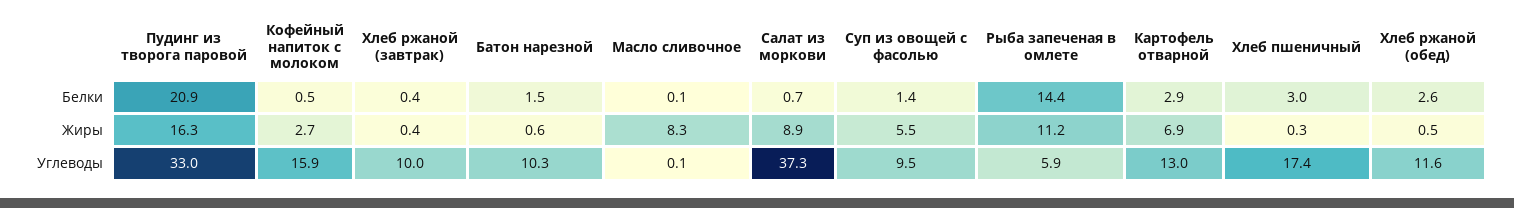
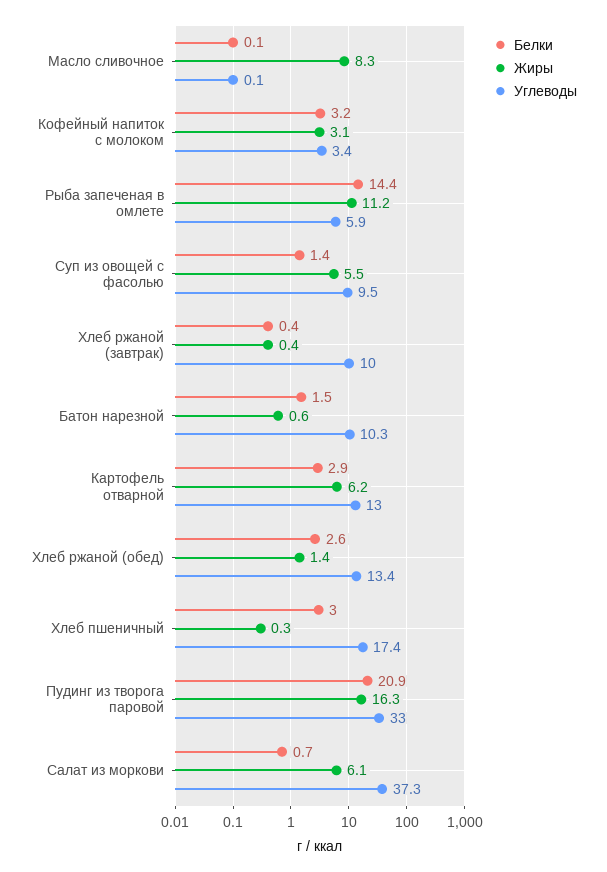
Белки, Кофейный напиток с молоком: 0.5 -> 3.2
Жиры, Кофейный напиток с молоком: 2.7 -> 3.1
Жиры, Салат из моркови: 8.9 -> 6.1
Жиры, Картофель отварной: 6.9 -> 6.2
Жиры, Хлеб ржаной (обед): 0.5 -> 1.4
Углеводы, Кофейный напиток с молоком: 15.9 -> 3.4
Углеводы, Хлеб ржаной (обед): 11.6 -> 13.4

